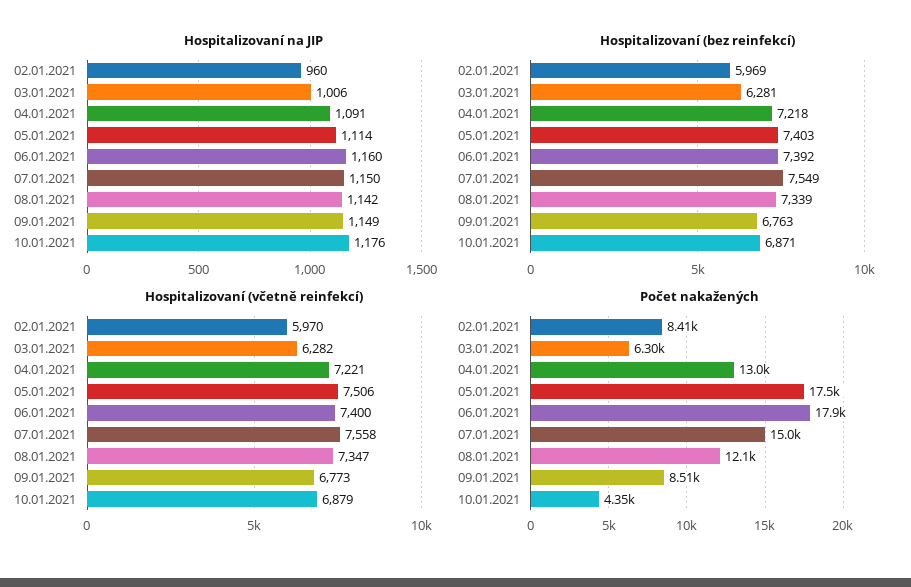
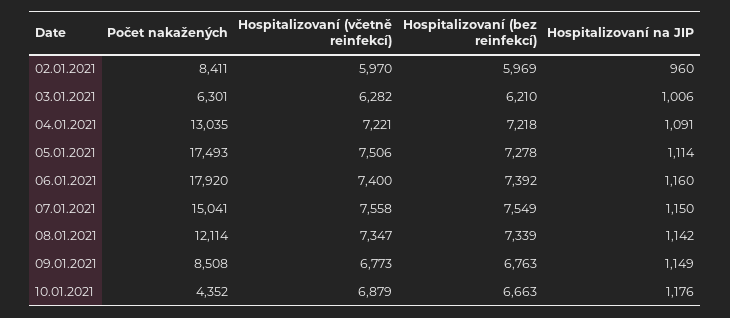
Hospitalizovaní (bez reinfekcí), 03.01.2021: 6281 -> 6210
Hospitalizovaní (bez reinfekcí), 05.01.2021: 7403 -> 7278
Hospitalizovaní (bez reinfekcí), 10.01.2021: 6871 -> 6663

